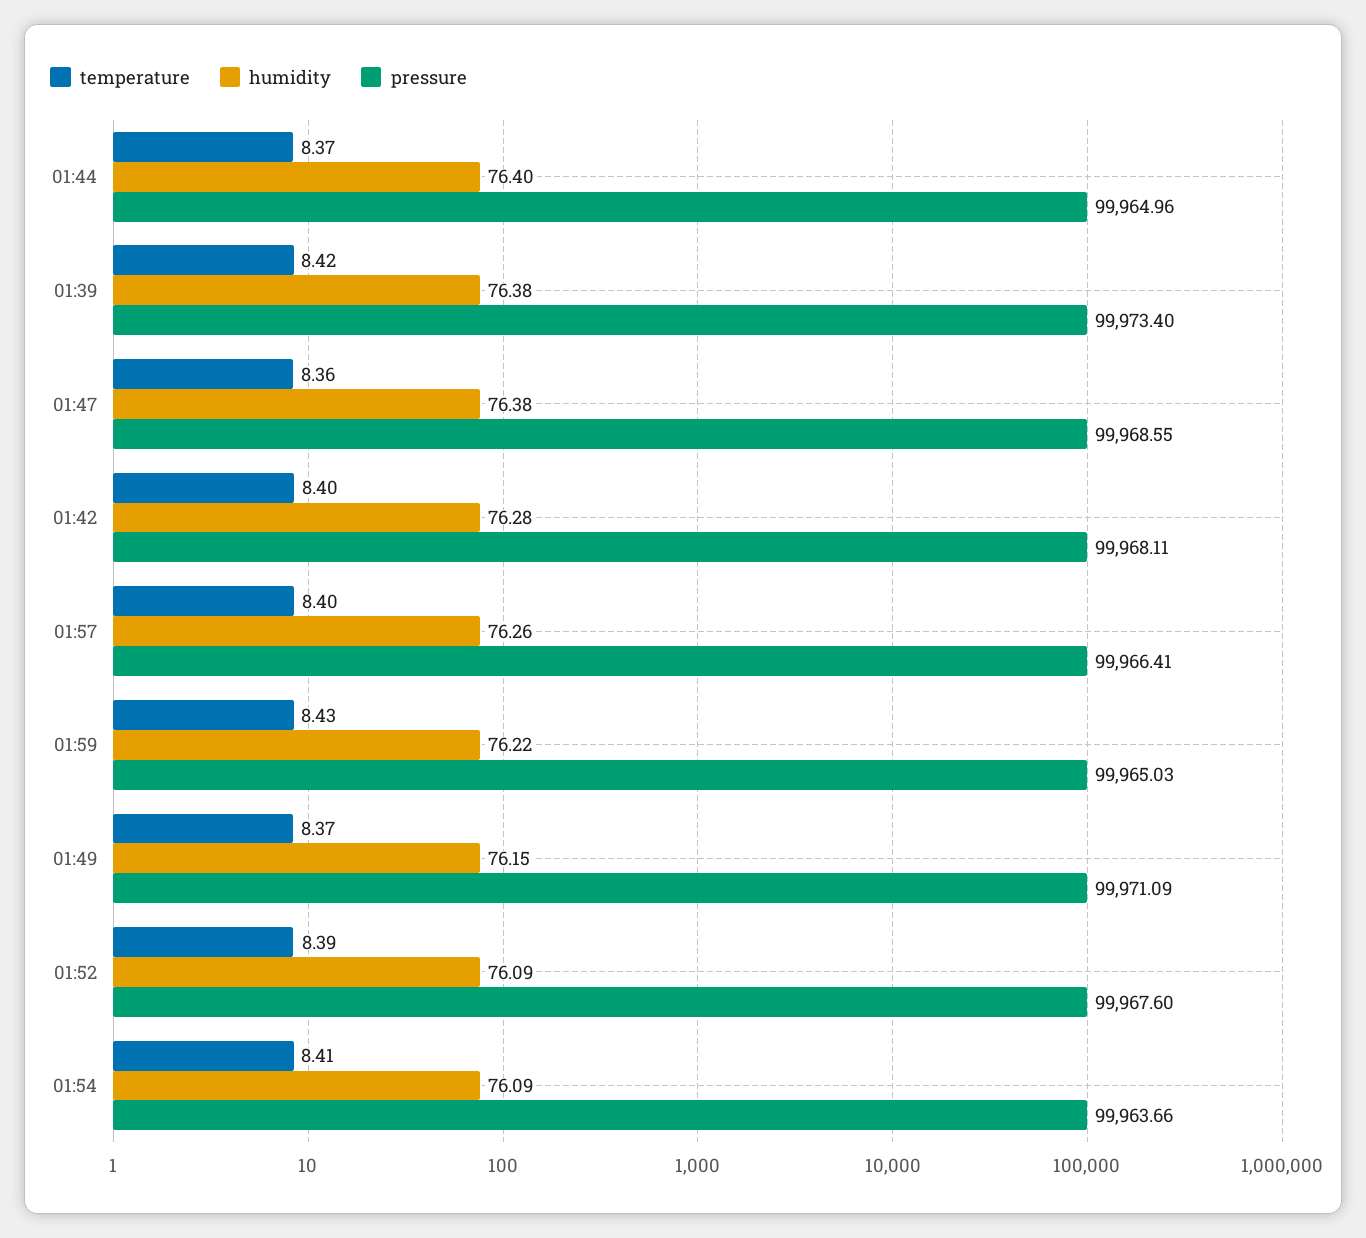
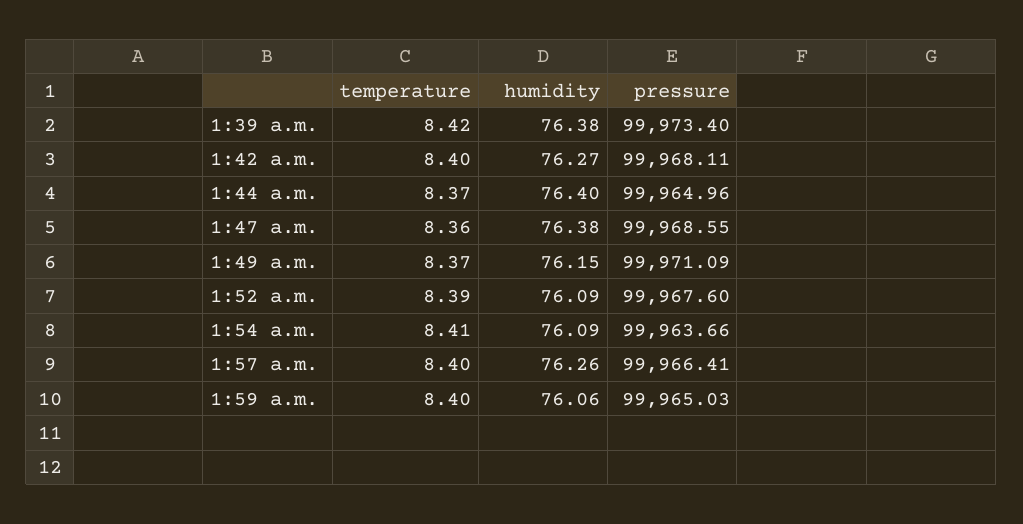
humidity, 01:42: 76.28 -> 76.27
temperature, 01:59: 8.43 -> 8.4
humidity, 01:59: 76.22 -> 76.06

